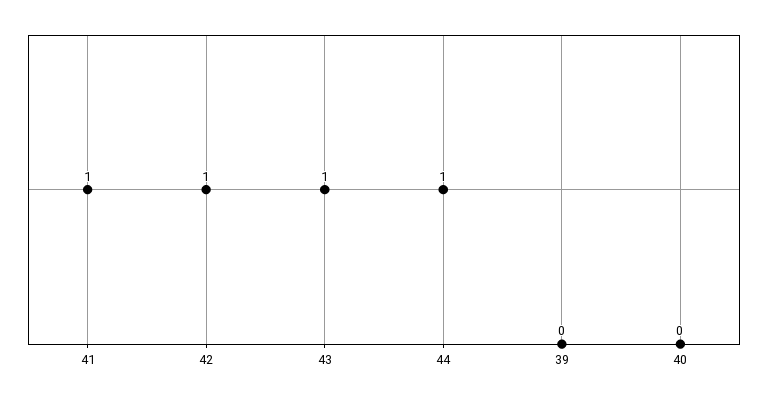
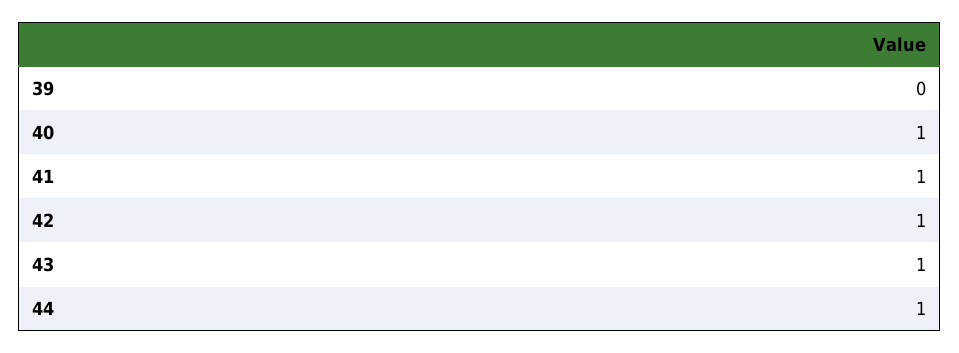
40: 0 -> 1

